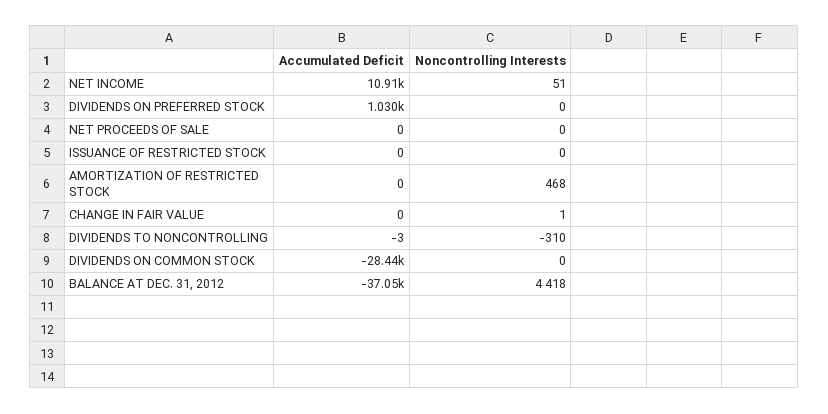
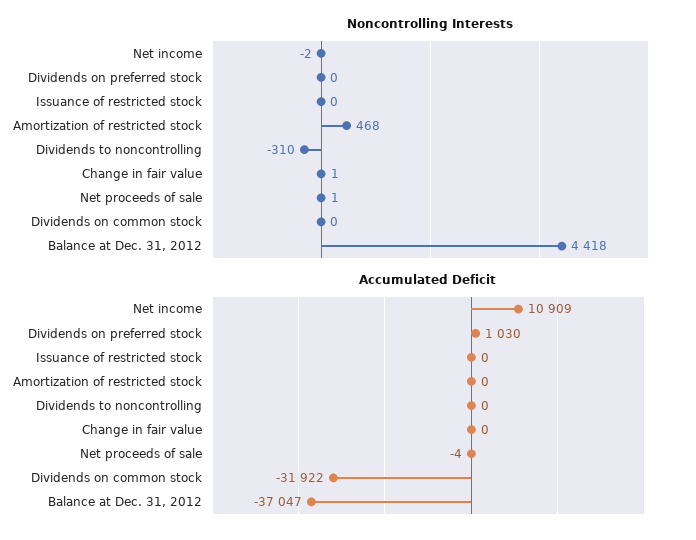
Noncontrolling Interests, NET INCOME: 51 -> -2
Accumulated Deficit, NET PROCEEDS OF SALE: 0 -> -4
Noncontrolling Interests, NET PROCEEDS OF SALE: 0 -> 1
Accumulated Deficit, DIVIDENDS TO NONCONTROLLING: -3 -> 0
Accumulated Deficit, DIVIDENDS ON COMMON STOCK: -28440 -> -31922

